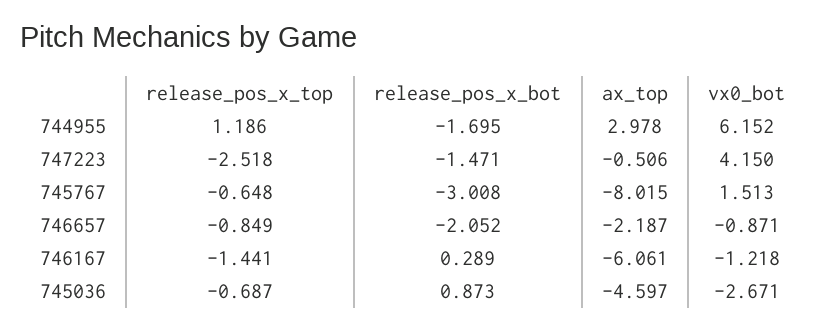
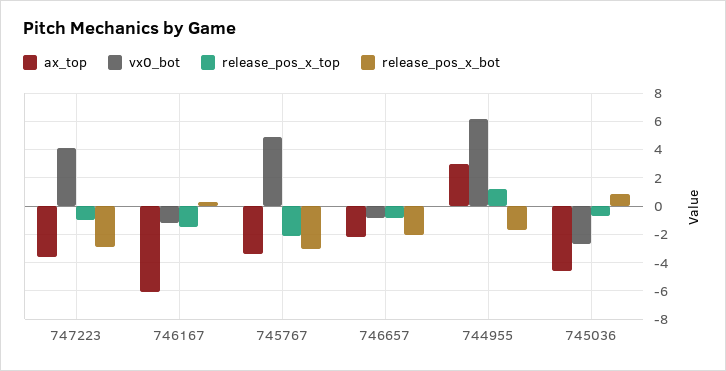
release_pos_x_top, 747223: -2.518 -> -1
release_pos_x_bot, 747223: -1.471 -> -3
ax_top, 747223: -0.506 -> -3.5
release_pos_x_top, 745767: -0.648 -> -2
ax_top, 745767: -8.015 -> -3.5
vx0_bot, 745767: 1.513 -> 5

